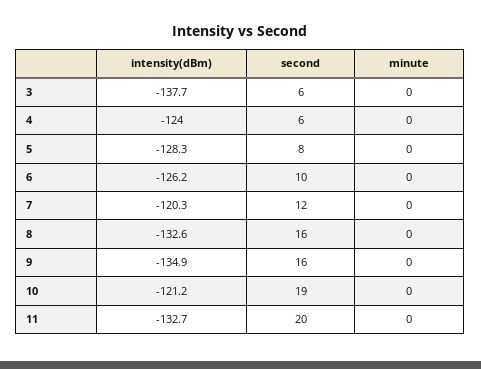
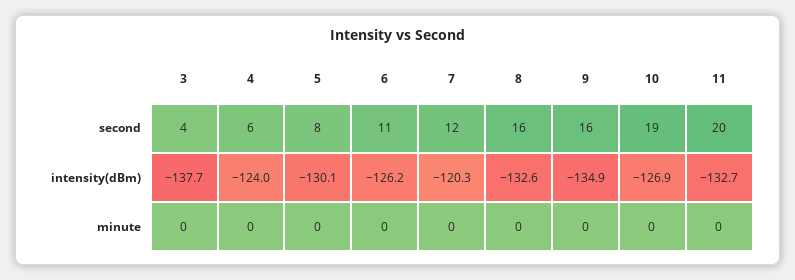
second, 3: 6 -> 4
intensity(dBm), 5: -128.3 -> -130.1
second, 6: 10 -> 11
intensity(dBm), 10: -121.2 -> -126.9

